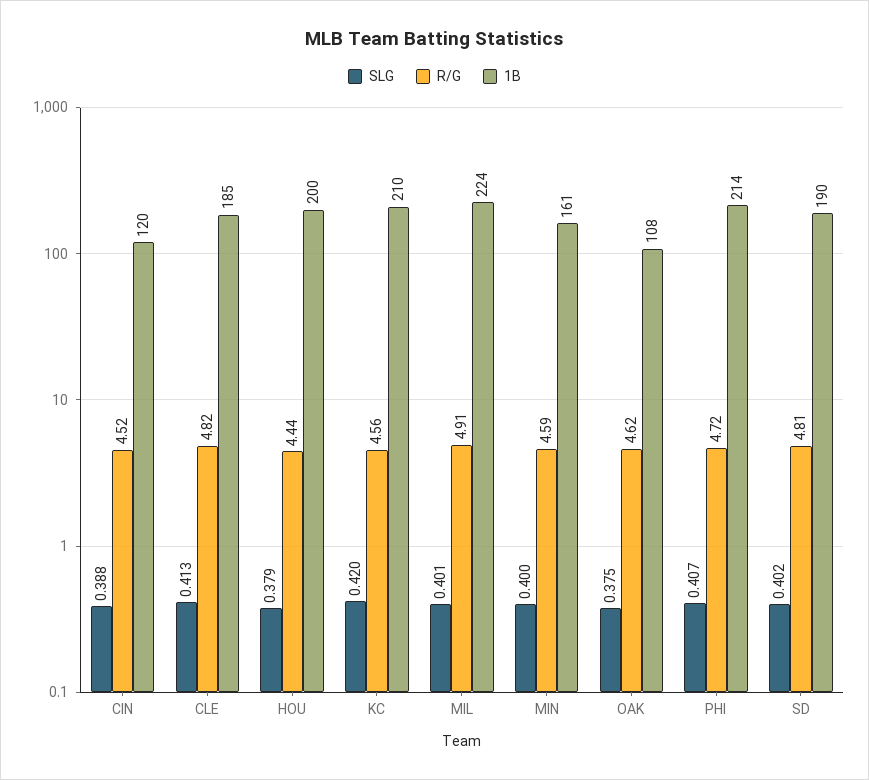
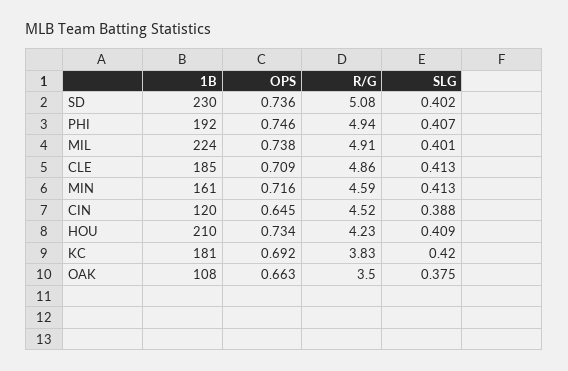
R/G, CLE: 4.82 -> 4.86
SLG, HOU: 0.379 -> 0.409
R/G, HOU: 4.44 -> 4.23
1B, HOU: 200 -> 210
R/G, KC: 4.56 -> 3.83
1B, KC: 210 -> 181
SLG, MIN: 0.4 -> 0.413
R/G, OAK: 4.62 -> 3.5
R/G, PHI: 4.72 -> 4.94
1B, PHI: 214 -> 192
R/G, SD: 4.81 -> 5.08
1B, SD: 190 -> 230
OPS, SD: none -> 0.736
OPS, PHI: none -> 0.746
OPS, MIL: none -> 0.738
OPS, CLE: none -> 0.709
OPS, MIN: none -> 0.716
OPS, CIN: none -> 0.645
OPS, HOU: none -> 0.734
OPS, KC: none -> 0.692
OPS, OAK: none -> 0.663

